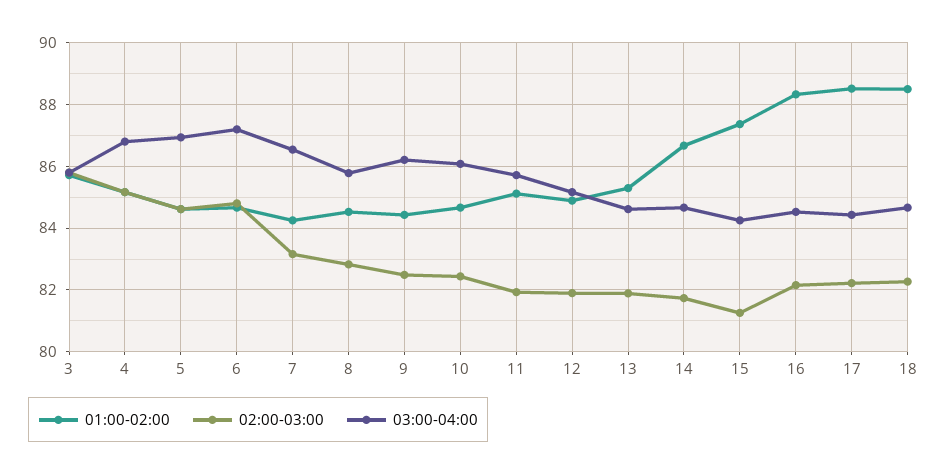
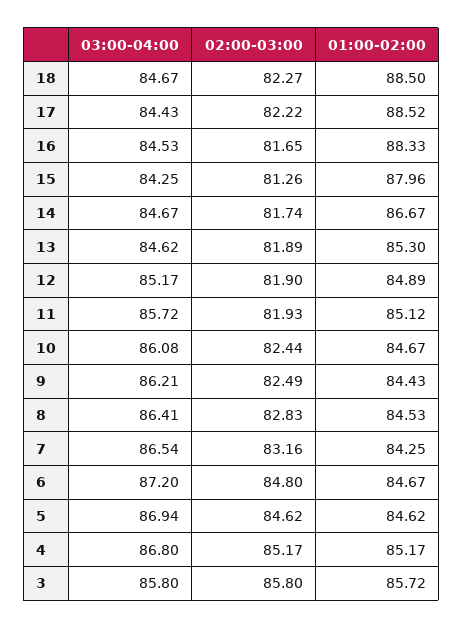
03:00-04:00, 8: 85.8 -> 86.41
01:00-02:00, 15: 87.4 -> 87.96
02:00-03:00, 16: 82.2 -> 81.65

